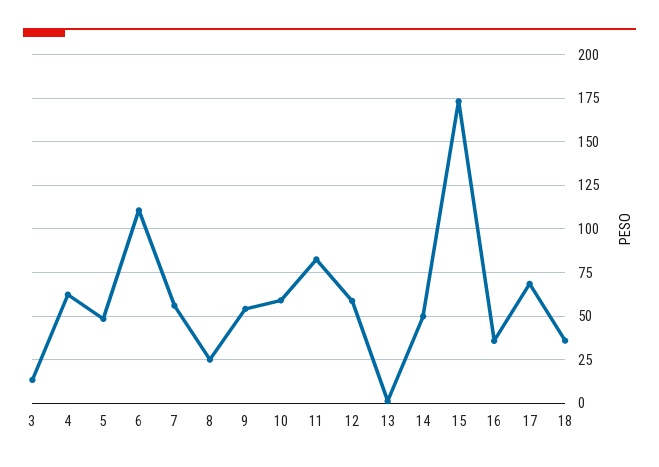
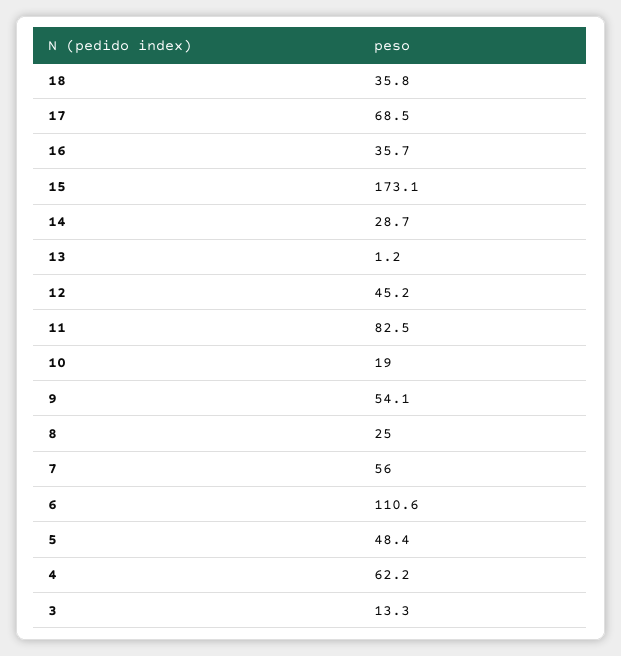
10: 60 -> 19
12: 60 -> 45.2
14: 50 -> 28.7

